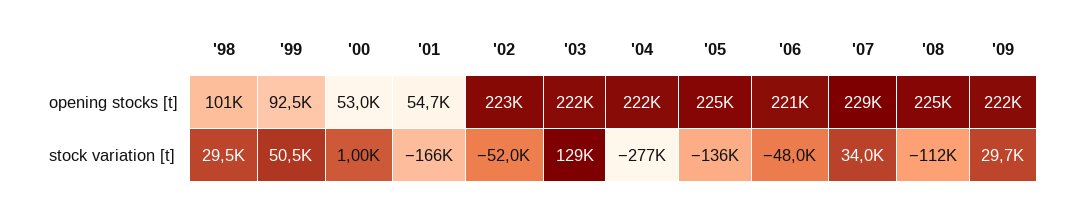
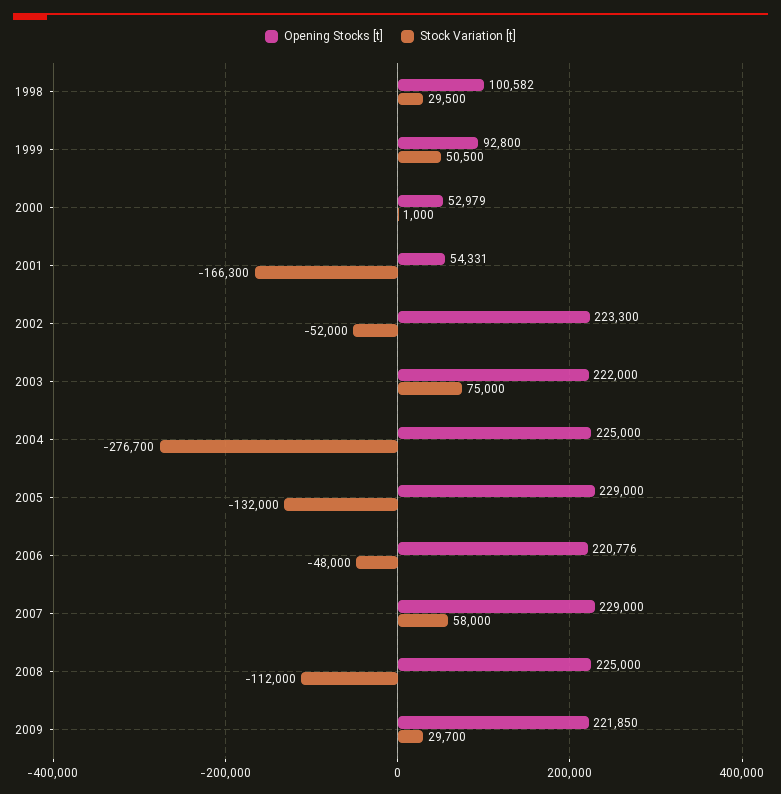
opening stocks [t], '99: 92500 -> 92800
opening stocks [t], '01: 54700 -> 54331
opening stocks [t], '04: 222000 -> 225000
opening stocks [t], '05: 225000 -> 229000
stock variation [t], '03: 129000 -> 75000
stock variation [t], '05: -136000 -> -132000
stock variation [t], '07: 34000 -> 58000

